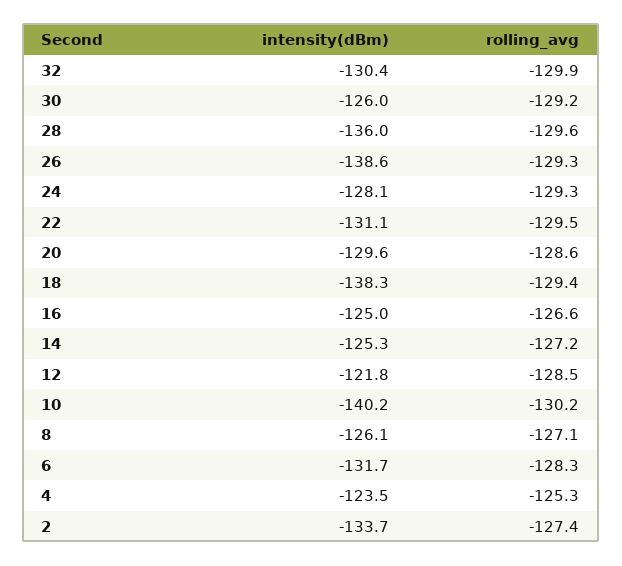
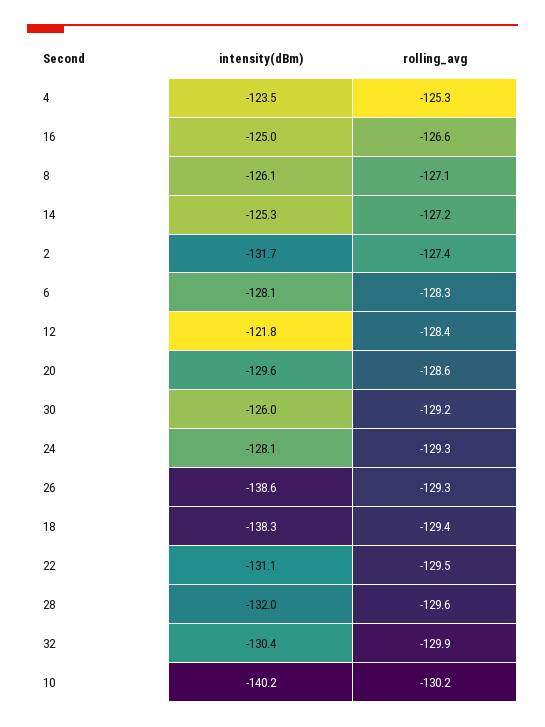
intensity(dBm), 28: -136 -> -132
rolling_avg, 12: -128.5 -> -128.4
intensity(dBm), 6: -131.7 -> -128.1
intensity(dBm), 2: -133.7 -> -131.7

